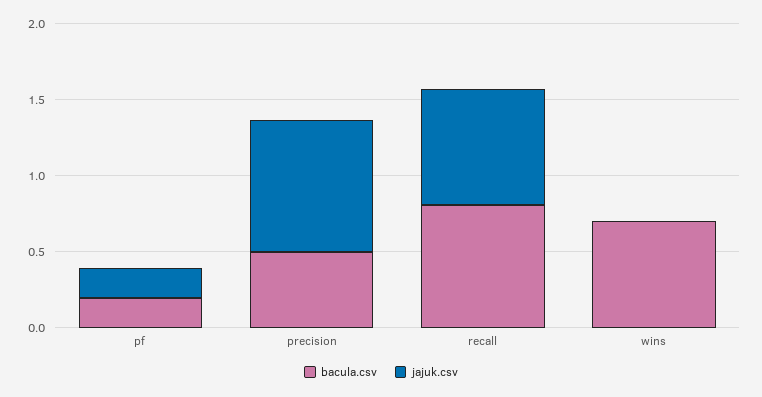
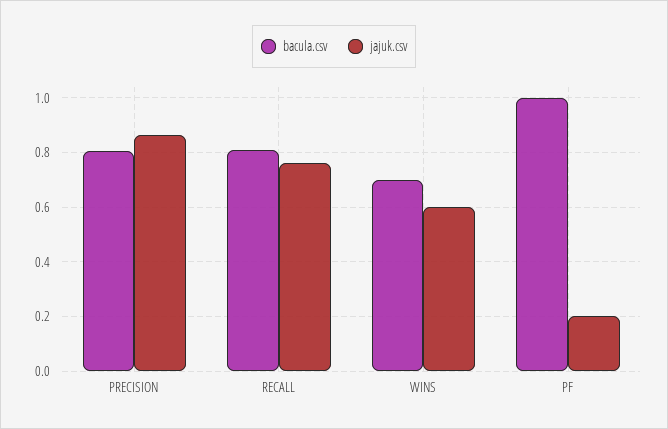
bacula.csv, pf: 0.2 -> 1
bacula.csv, precision: 0.5 -> 0.8
jajuk.csv, wins: 0 -> 0.6

